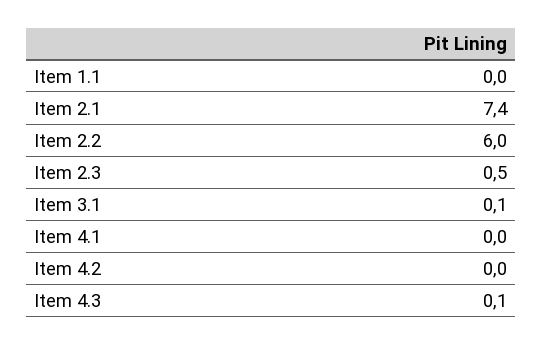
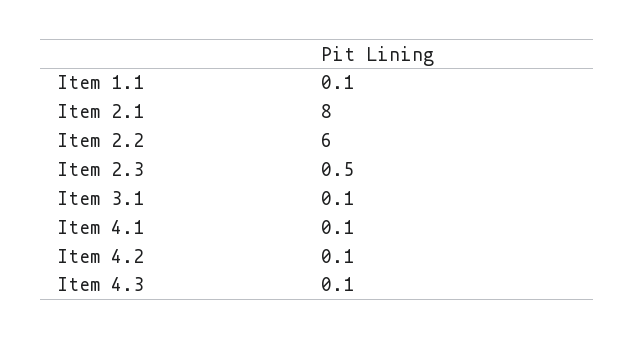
Item 1.1: 0 -> 0.1
Item 2.1: 7.4 -> 8
Item 4.1: 0 -> 0.1
Item 4.2: 0 -> 0.1

